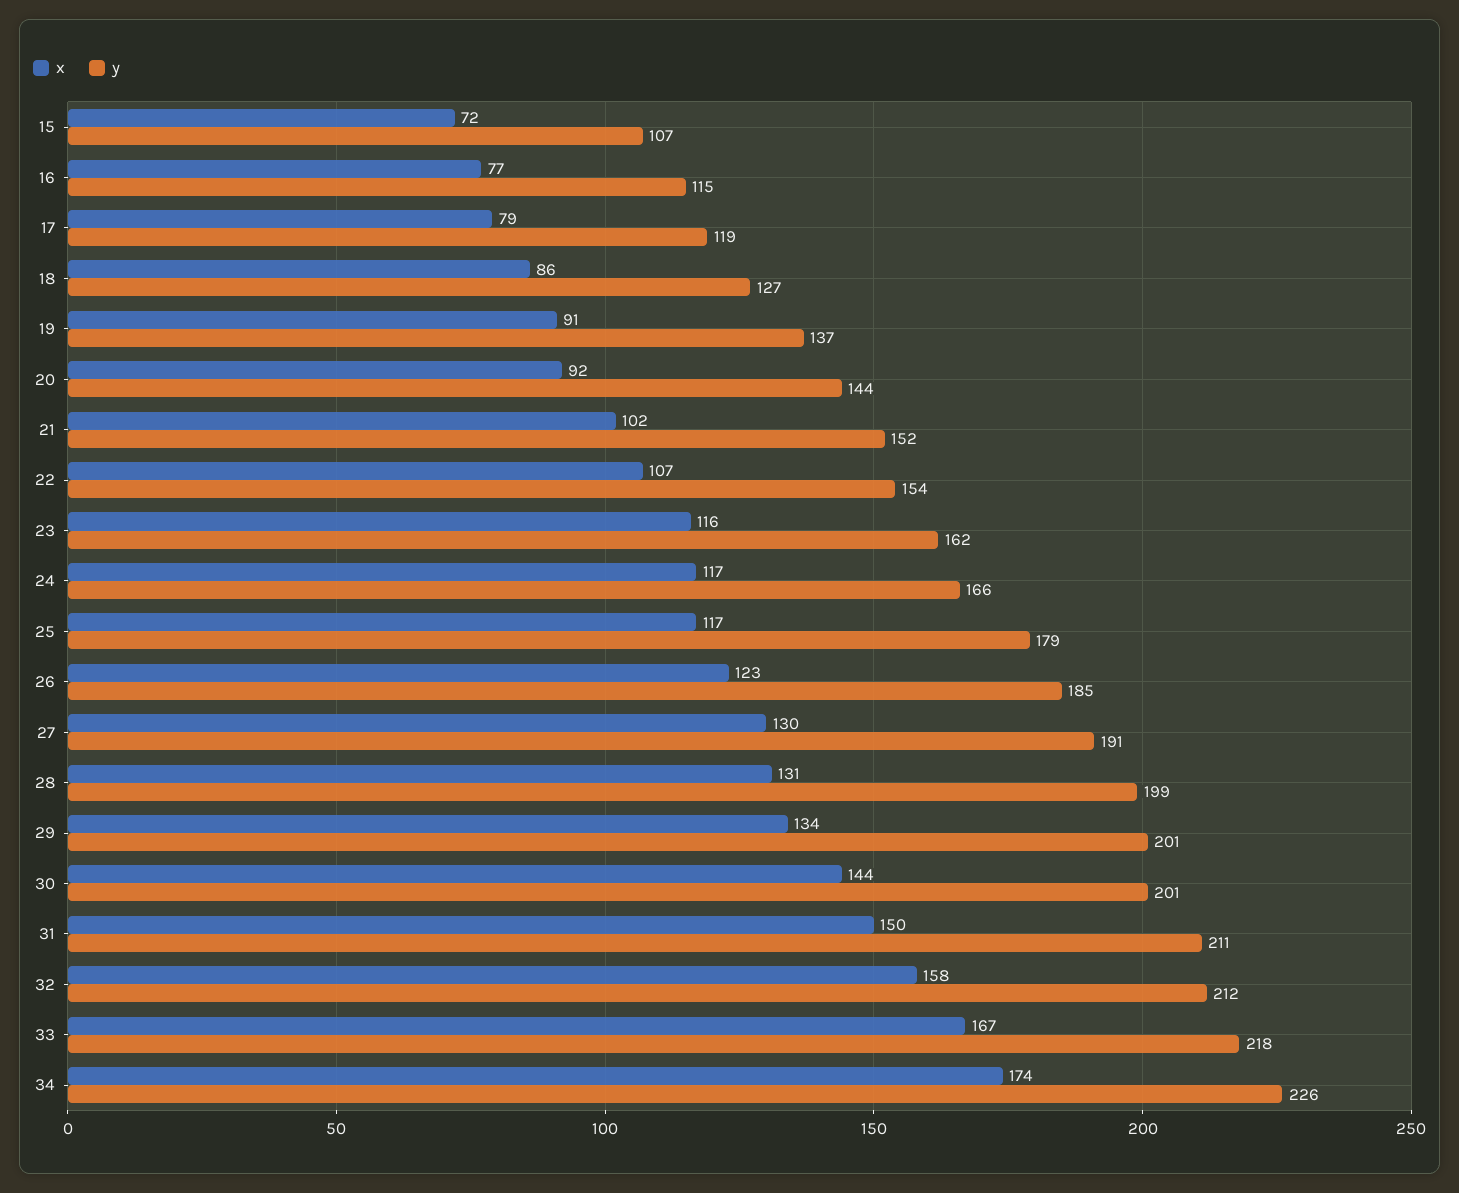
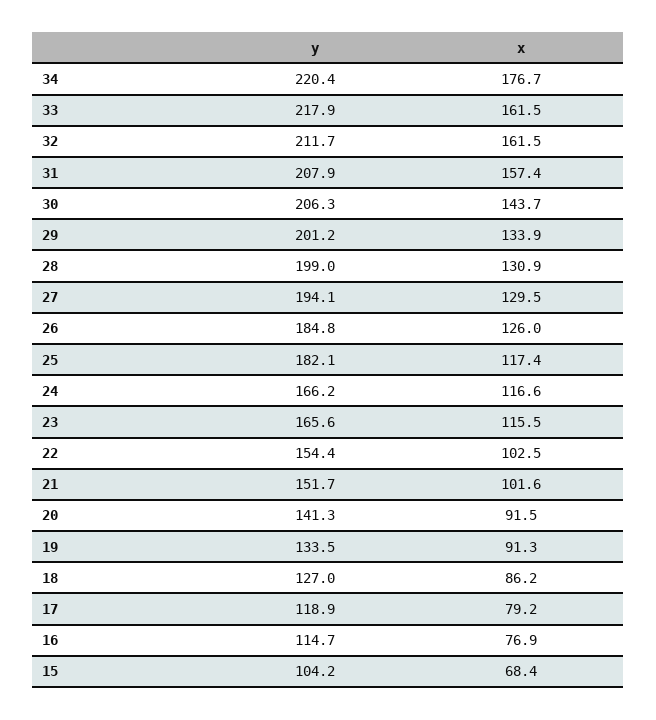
x, 15: 72 -> 68.4
y, 15: 107 -> 104.2
y, 19: 137 -> 133.5
y, 20: 144 -> 141.3
x, 22: 107 -> 102.5
y, 23: 162 -> 165.6
y, 25: 179 -> 182.1
x, 26: 123 -> 126
y, 27: 191 -> 194.1
y, 30: 201 -> 206.3
x, 31: 150 -> 157.4
y, 31: 211 -> 207.9
x, 32: 158 -> 161.5
x, 33: 167 -> 161.5
x, 34: 174 -> 176.7
y, 34: 226 -> 220.4

